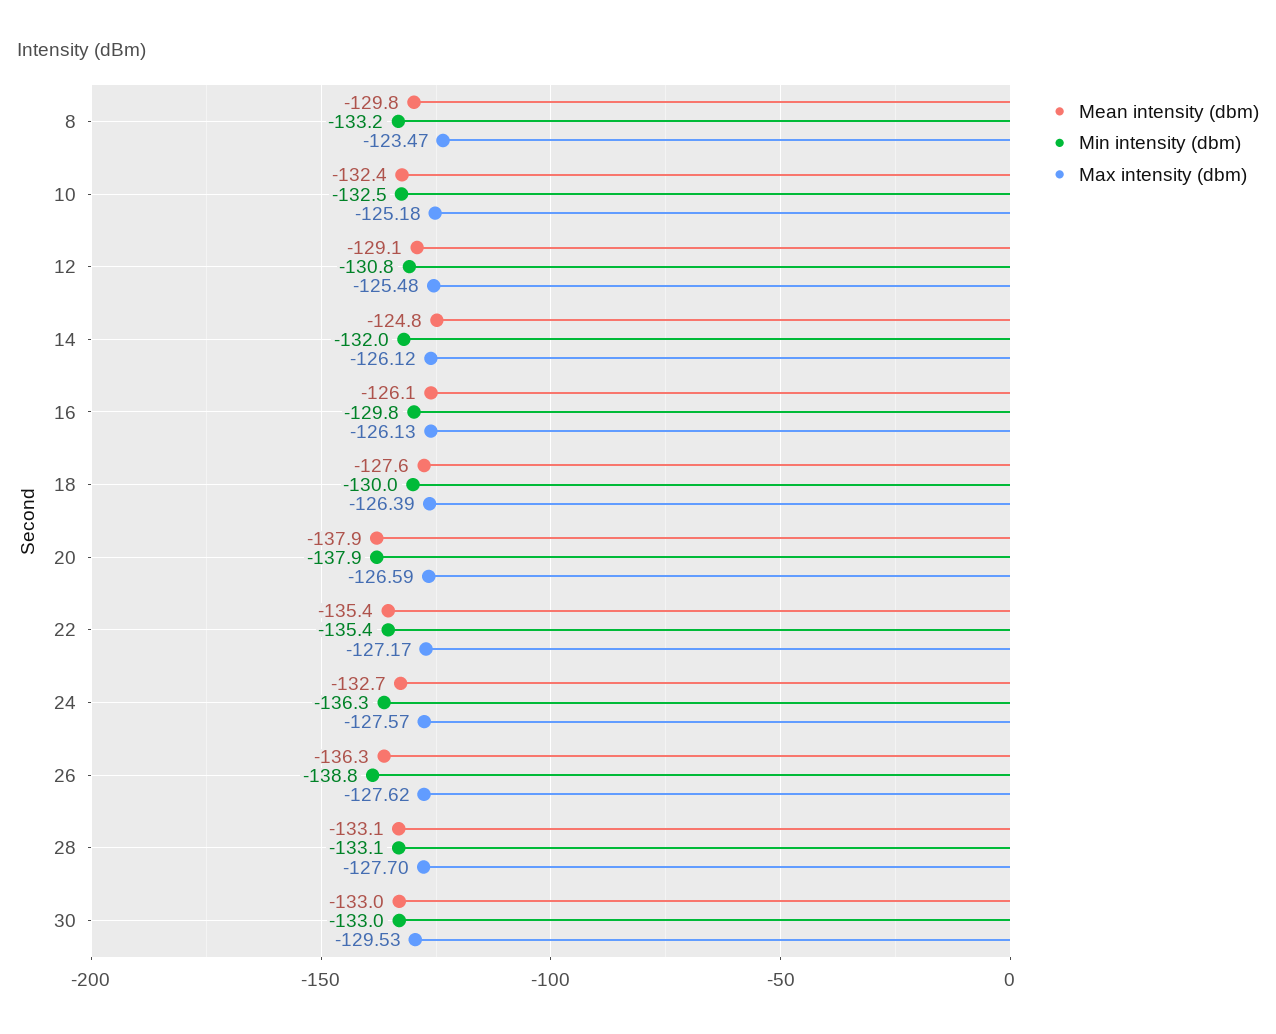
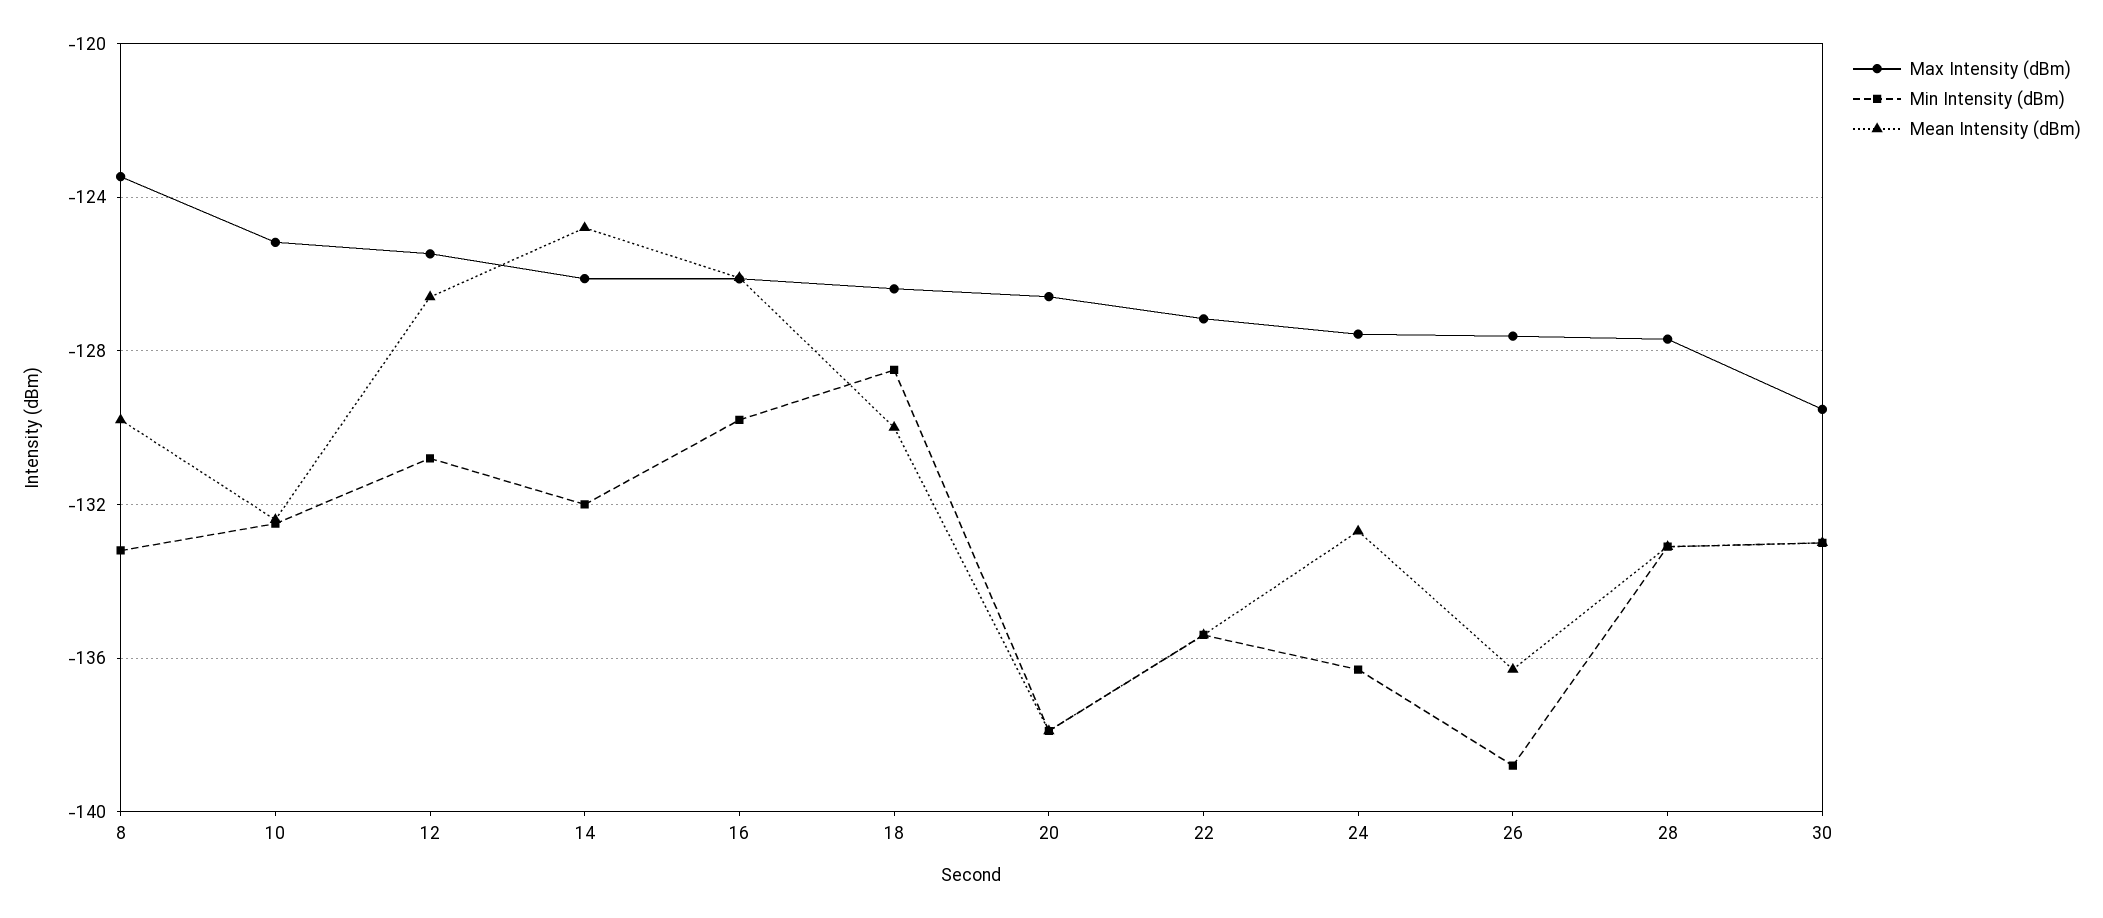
Mean intensity (dbm), 12: -129.1 -> -126.5
Mean intensity (dbm), 18: -127.6 -> -130
Min intensity (dbm), 18: -130 -> -128.5

